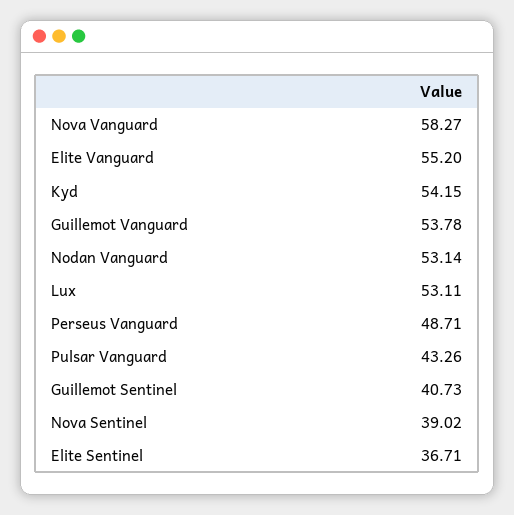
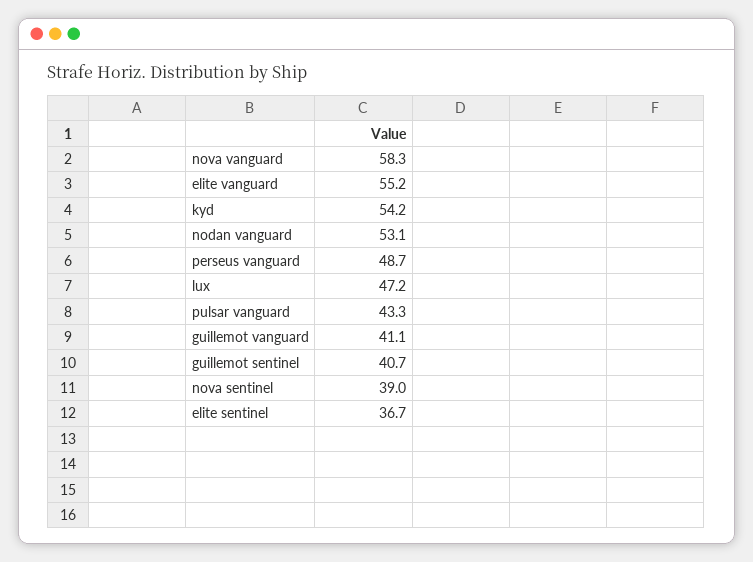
Guillemot Vanguard: 53.78 -> 41.1
Lux: 53.11 -> 47.2

